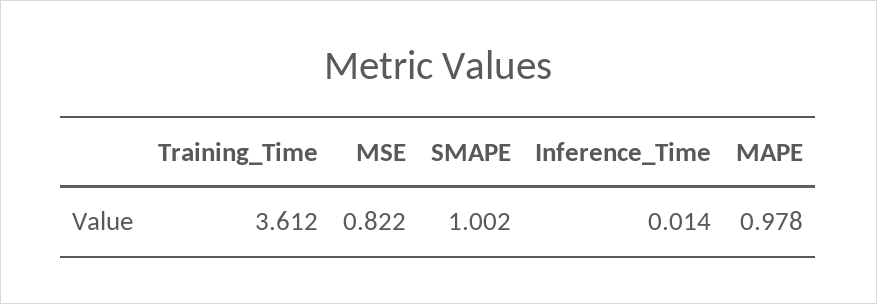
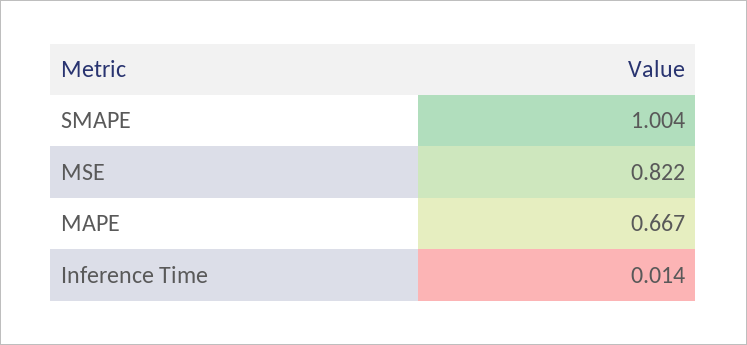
Training_Time: 3.612 -> none
SMAPE: 1.002 -> 1.004
MAPE: 0.978 -> 0.667

